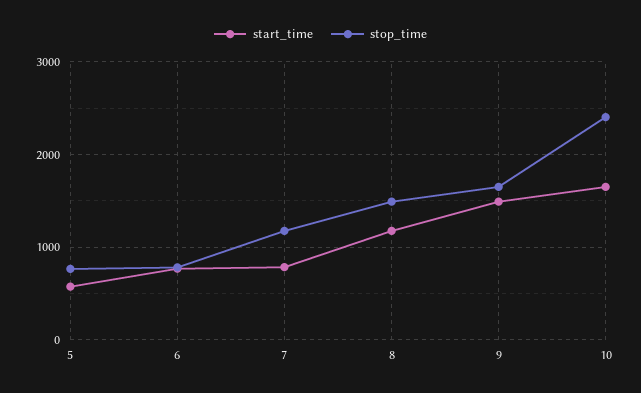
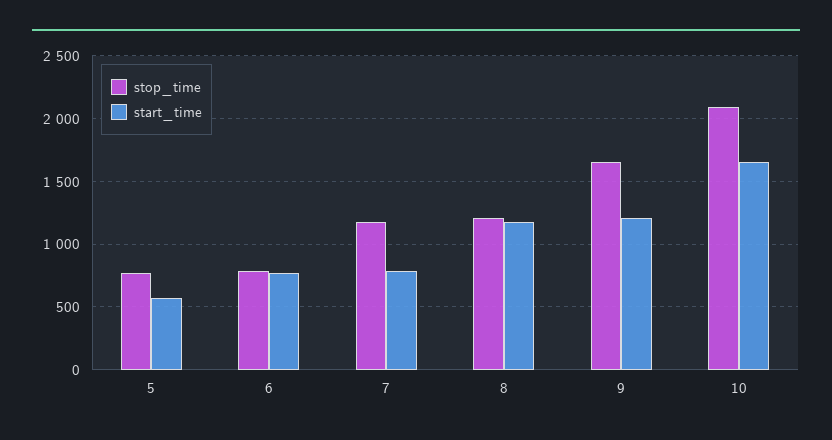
stop_time, 8: 1500 -> 1200
start_time, 9: 1500 -> 1200
stop_time, 10: 2400 -> 2100

